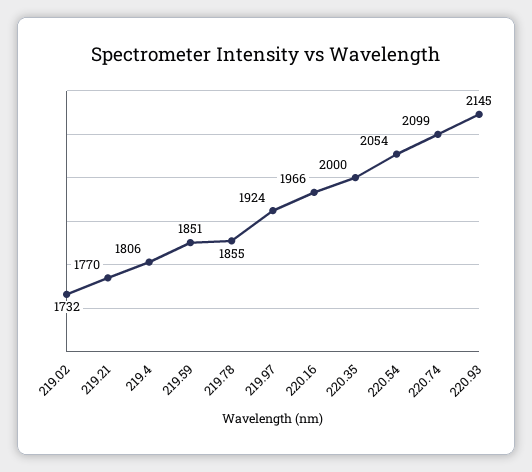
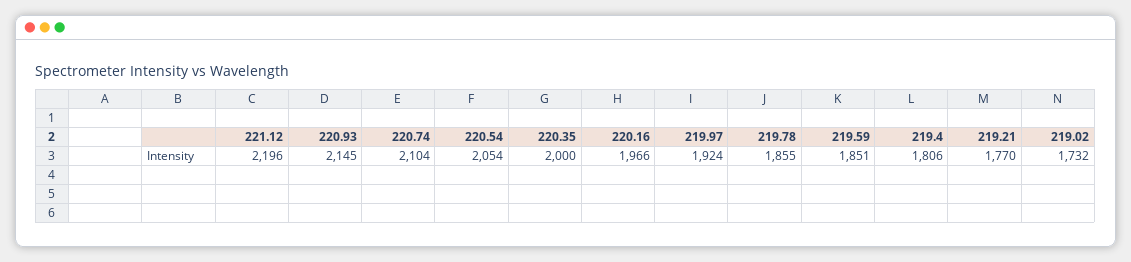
220.74: 2099 -> 2104
221.12: none -> 2196

